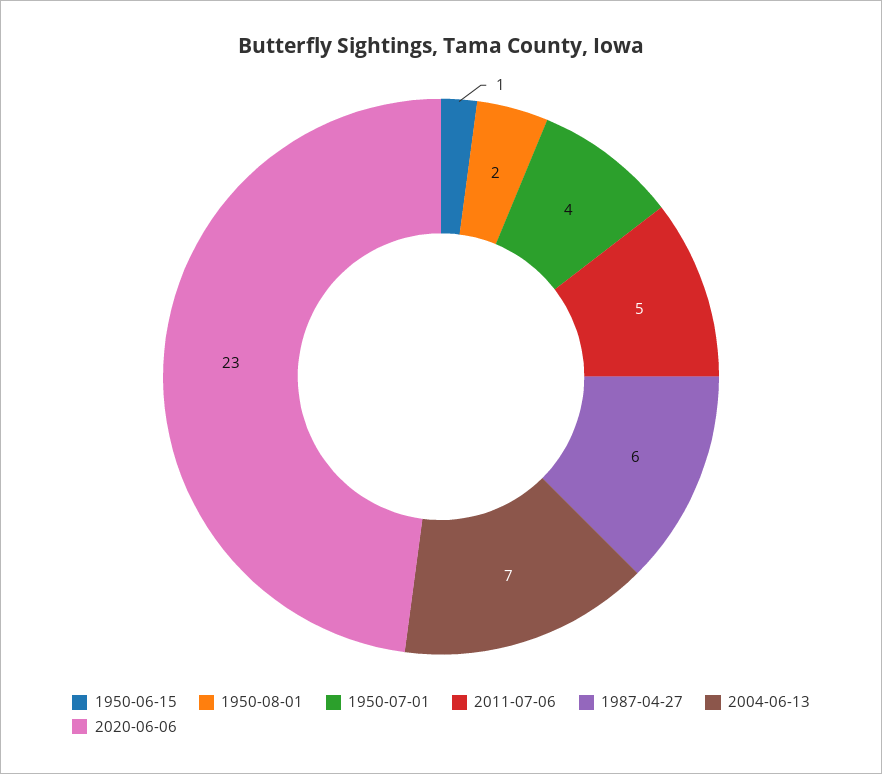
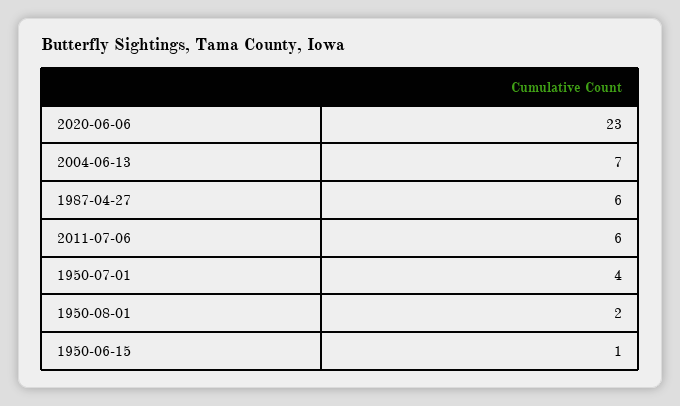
2011-07-06: 5 -> 6

